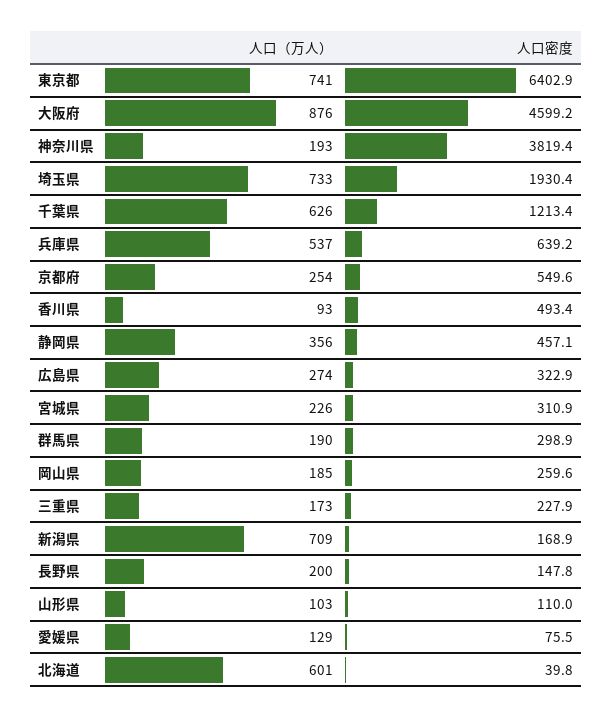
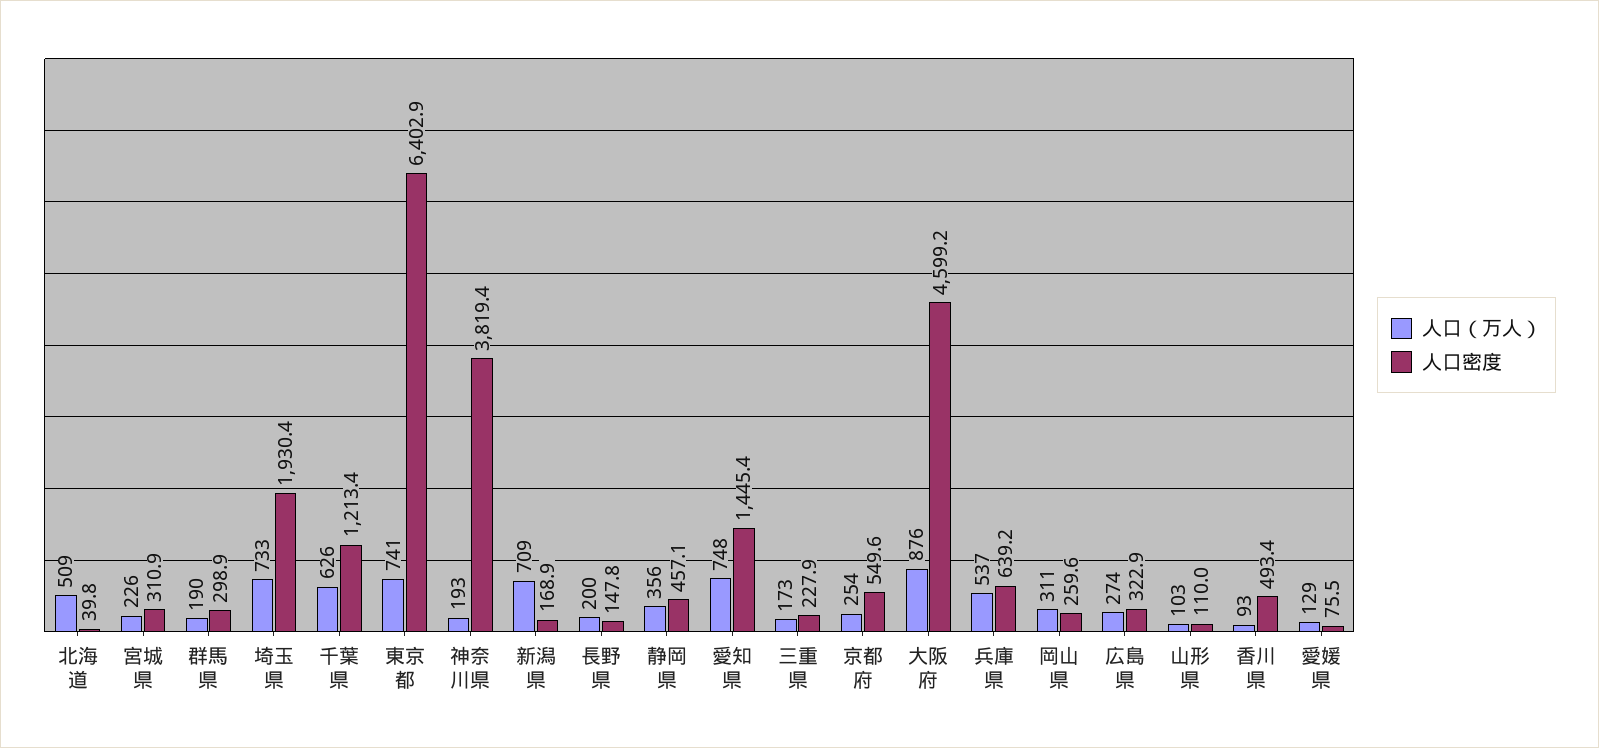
人口（万人）, 岡山県: 185 -> 311
人口（万人）, 北海道: 601 -> 509
人口（万人）, 愛知県: none -> 748
人口密度, 愛知県: none -> 1445.4

